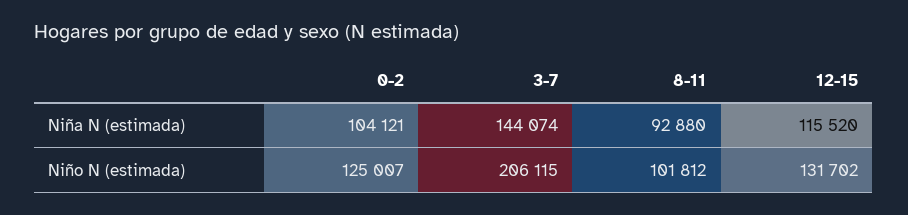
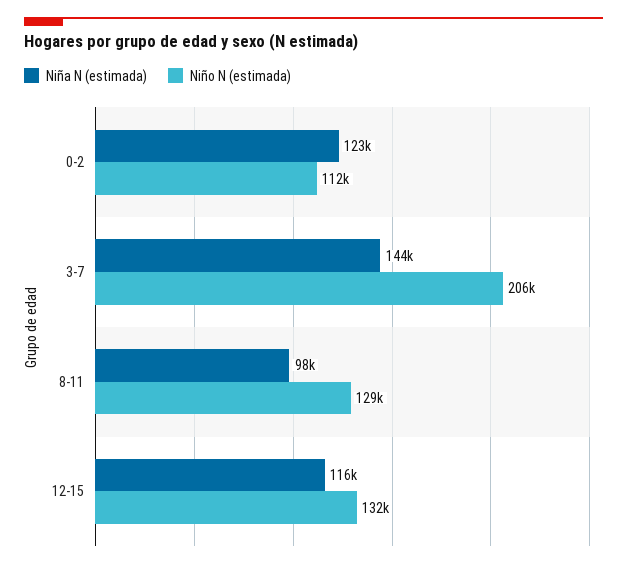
Niña N (estimada), 0-2: 104121 -> 123000
Niña N (estimada), 8-11: 92880 -> 98000
Niño N (estimada), 0-2: 125007 -> 112000
Niño N (estimada), 8-11: 101812 -> 129000

